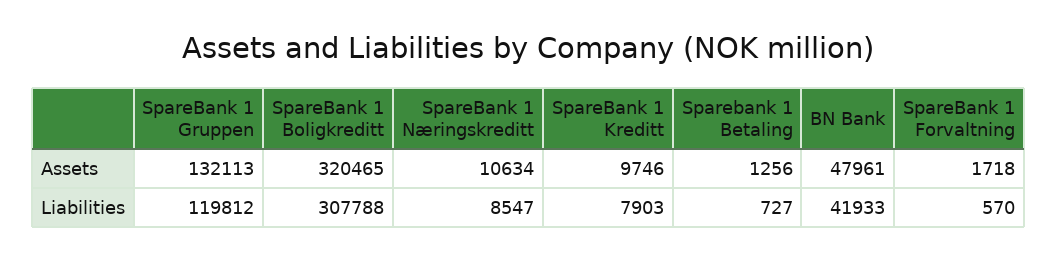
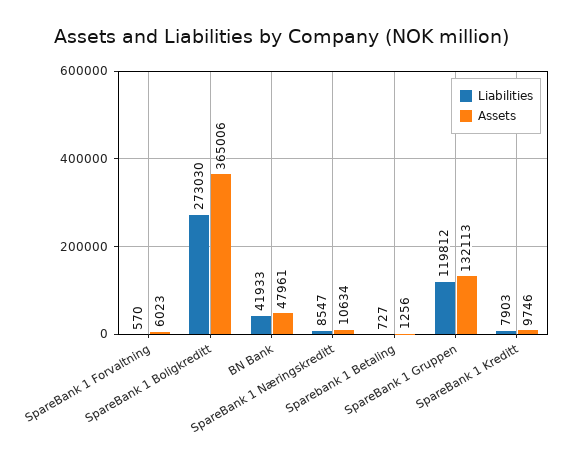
Assets, SpareBank 1 Boligkreditt: 320465 -> 365006
Assets, SpareBank 1 Forvaltning: 1718 -> 6023
Liabilities, SpareBank 1 Boligkreditt: 307788 -> 273030

